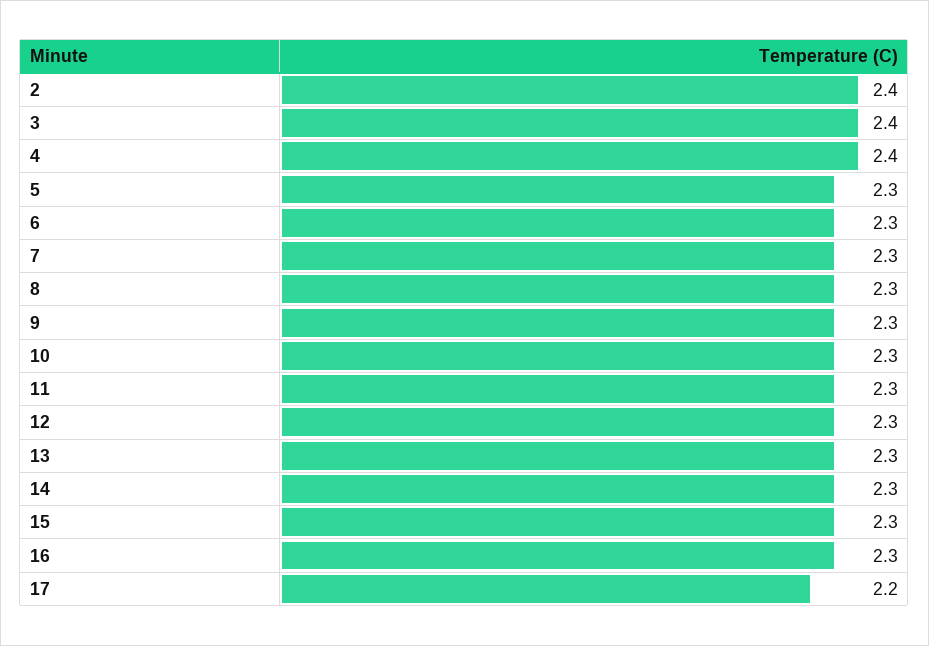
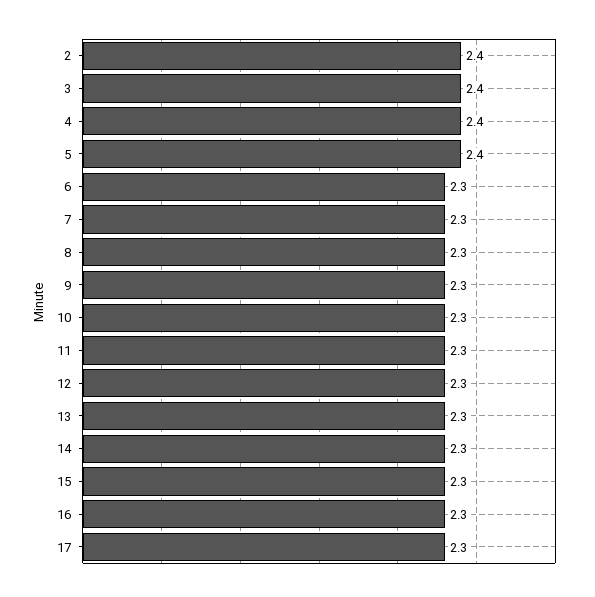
5: 2.3 -> 2.4
17: 2.2 -> 2.3

